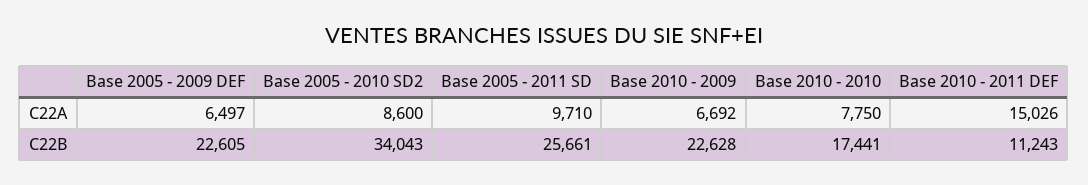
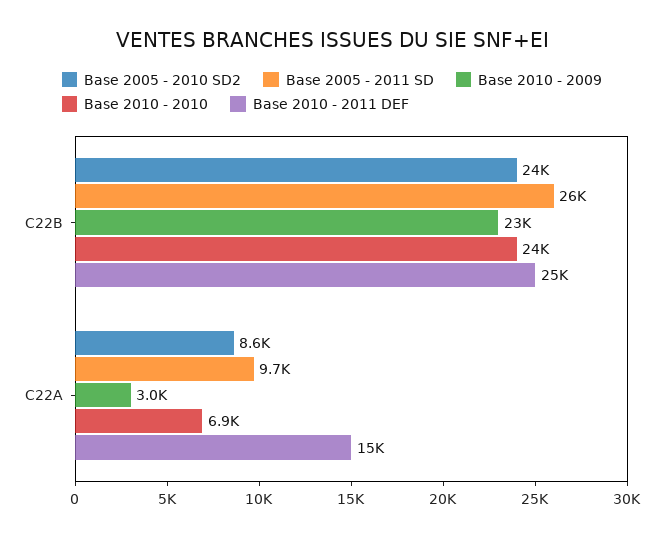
Base 2005 - 2009 DEF, C22A: 6497 -> none
Base 2010 - 2009, C22A: 6692 -> 3000
Base 2010 - 2010, C22A: 7750 -> 6900
Base 2005 - 2009 DEF, C22B: 22605 -> none
Base 2005 - 2010 SD2, C22B: 34043 -> 24000
Base 2010 - 2010, C22B: 17441 -> 24000
Base 2010 - 2011 DEF, C22B: 11243 -> 25000

